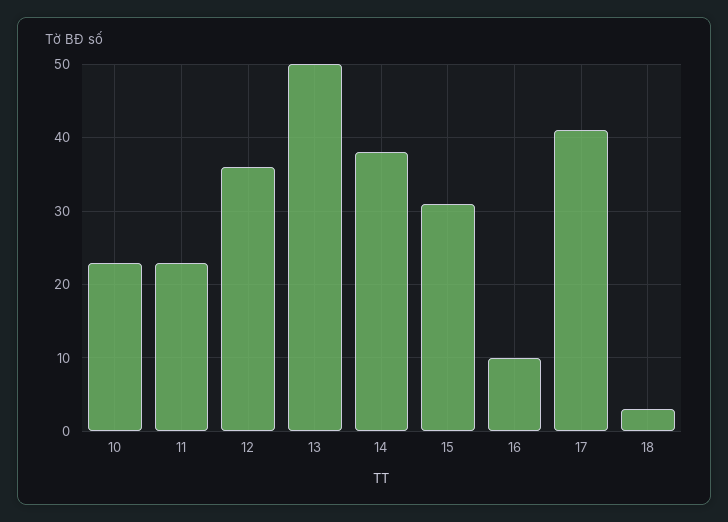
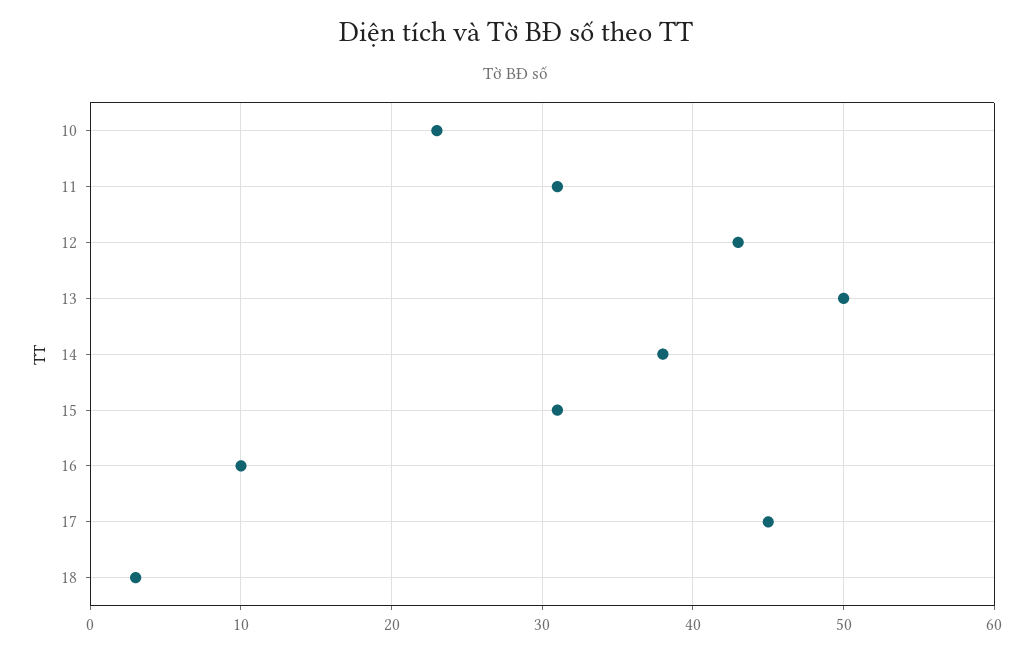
11: 23 -> 31
12: 36 -> 43
17: 41 -> 45

